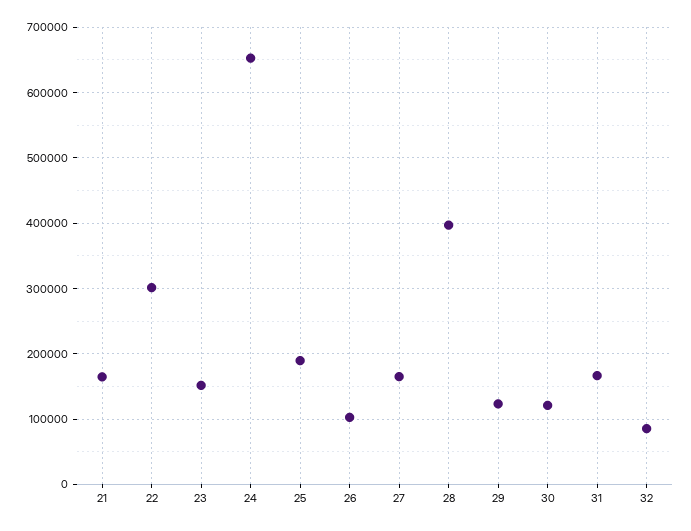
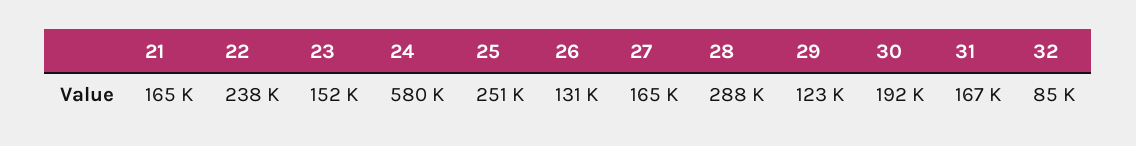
22: 300000 -> 238000
24: 650000 -> 580000
25: 190000 -> 251000
26: 100000 -> 131000
28: 400000 -> 288000
30: 120000 -> 192000

